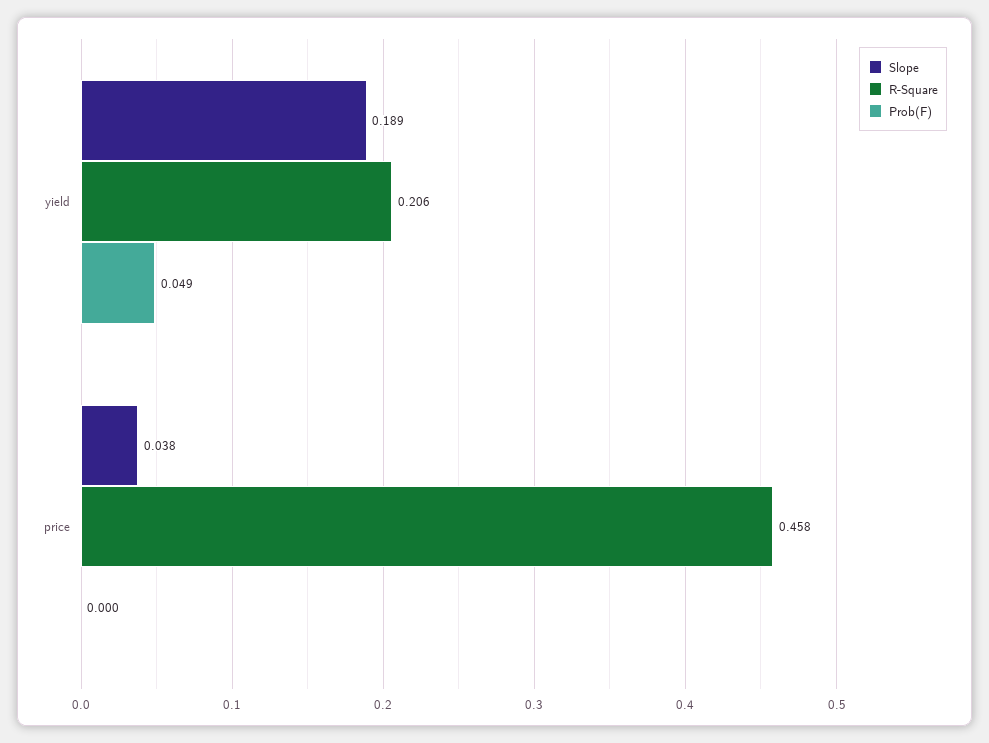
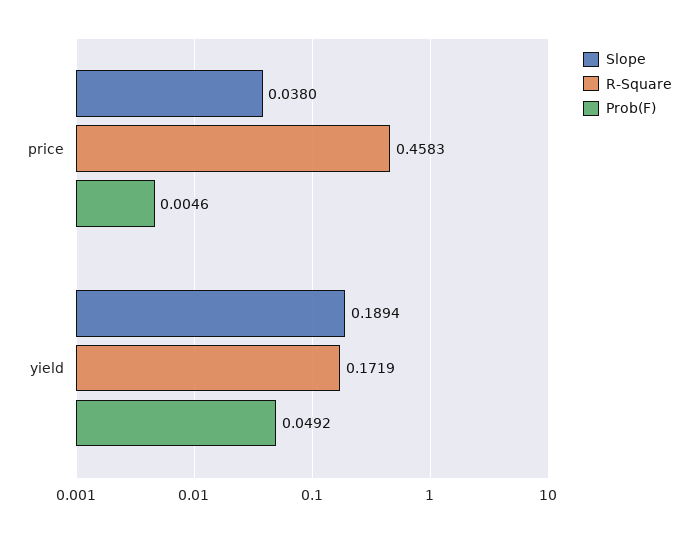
R-Square, yield: 0.206 -> 0.1719
Prob(F), price: 0 -> 0.0046

